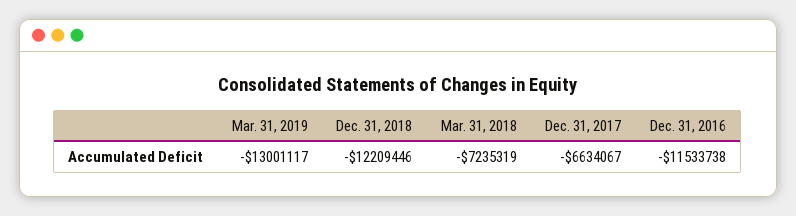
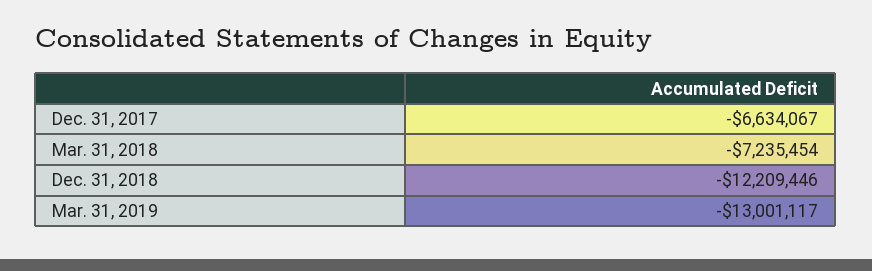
Mar. 31, 2018: -7235319 -> -7235454
Dec. 31, 2016: -11533738 -> none

